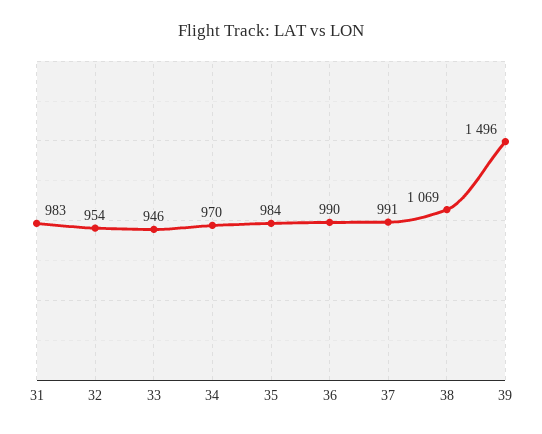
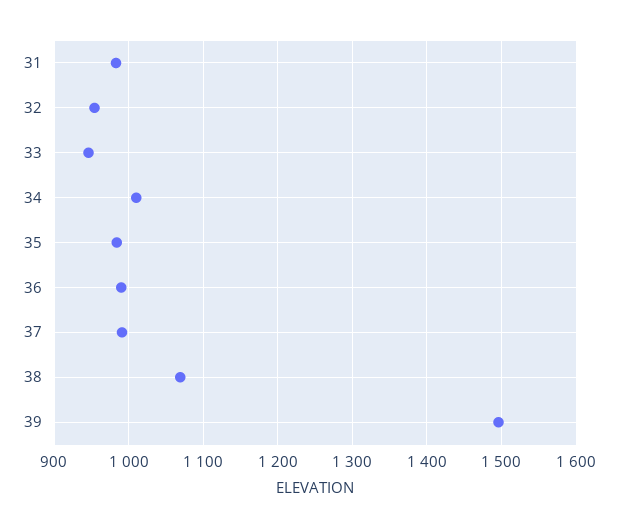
34: 970 -> 1010

